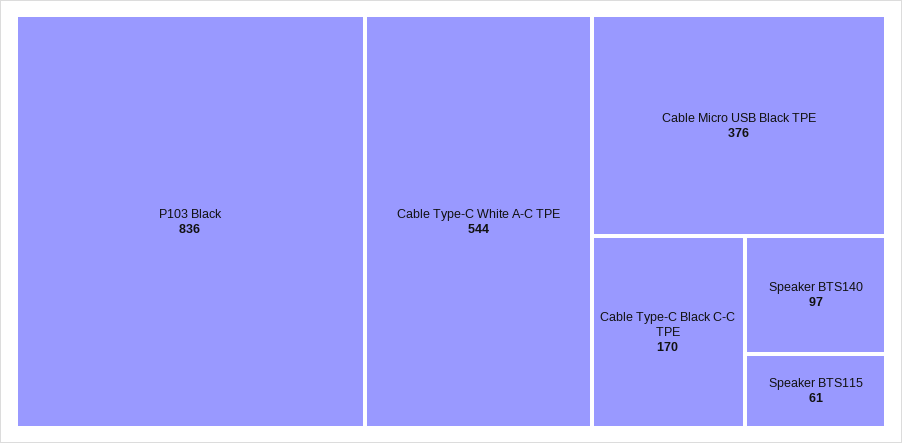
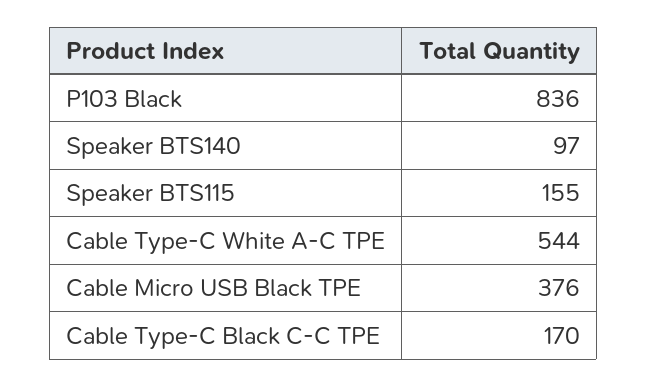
Speaker BTS115: 61 -> 155

